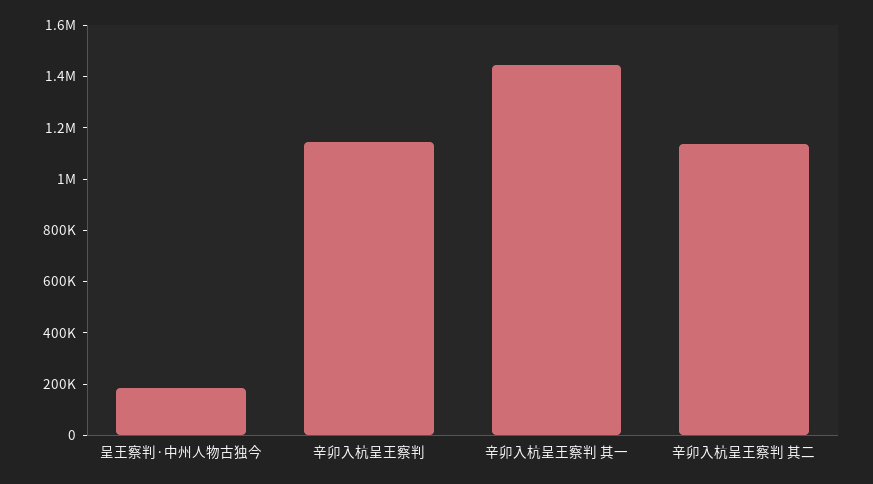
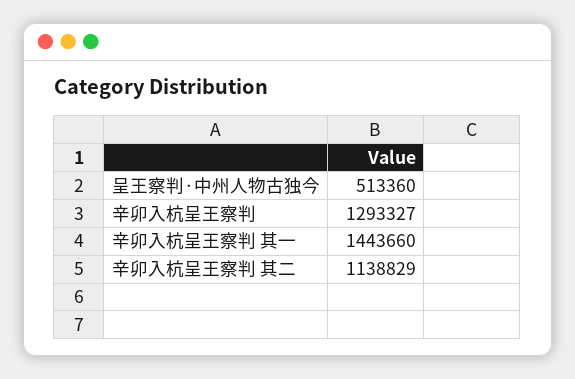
呈王察判·中州人物古独今: 200000 -> 513360
辛卯入杭呈王察判: 1150000 -> 1293327

